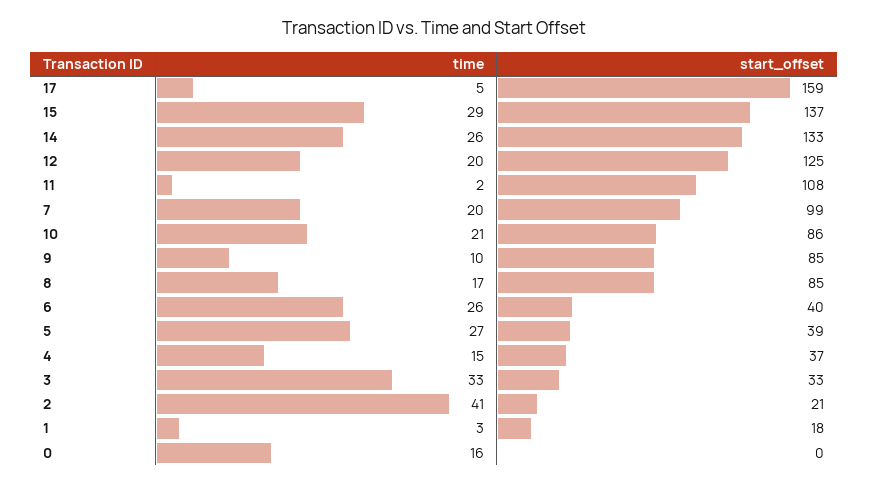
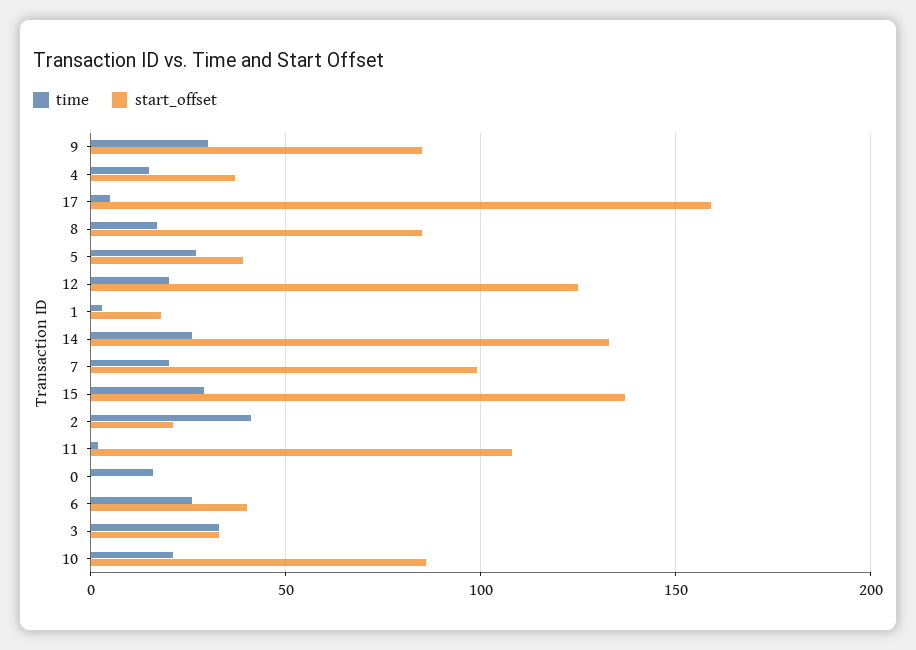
time, 9: 10 -> 30

